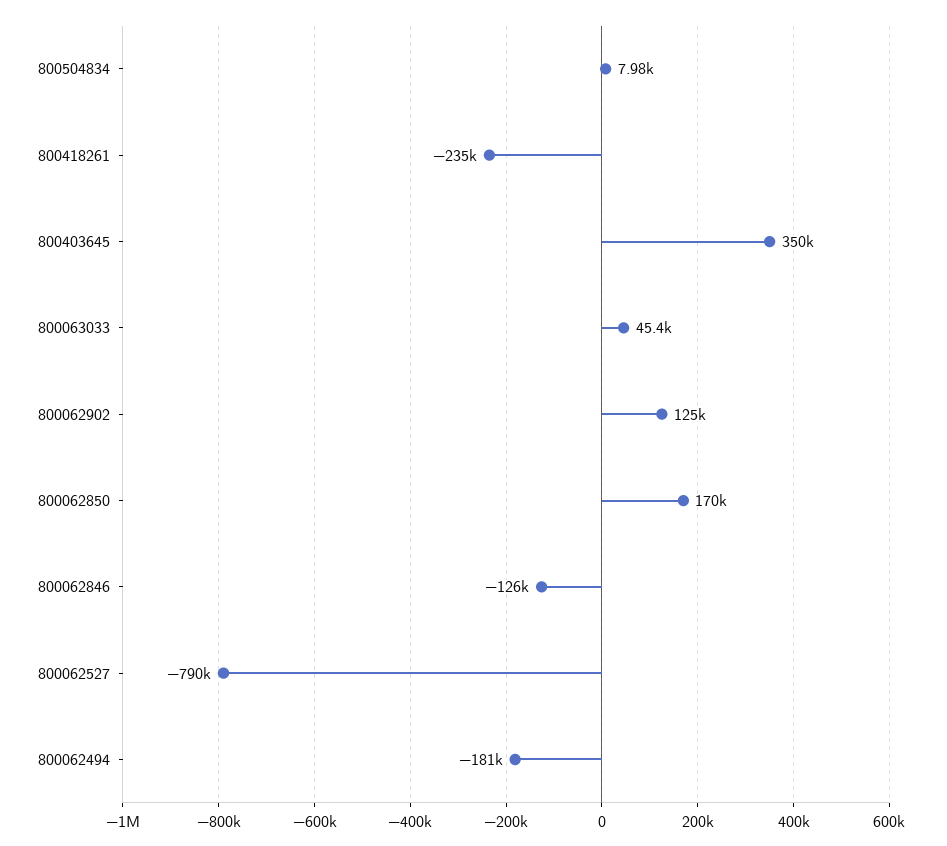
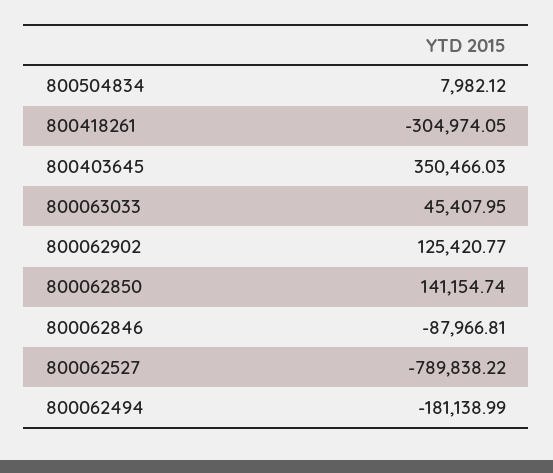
800418261: -235000 -> -304974.05
800062850: 170000 -> 141154.74
800062846: -126000 -> -87966.81

